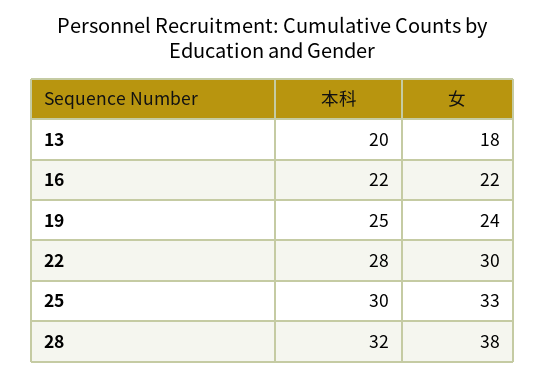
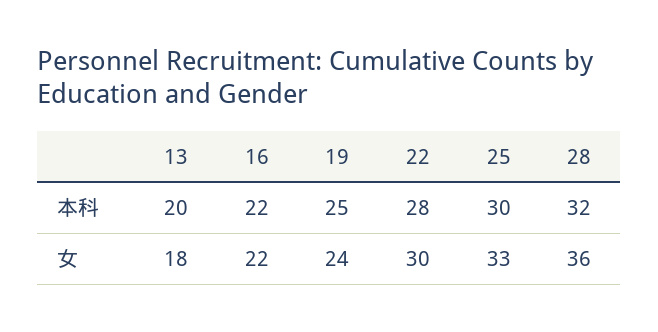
女, 28: 38 -> 36

